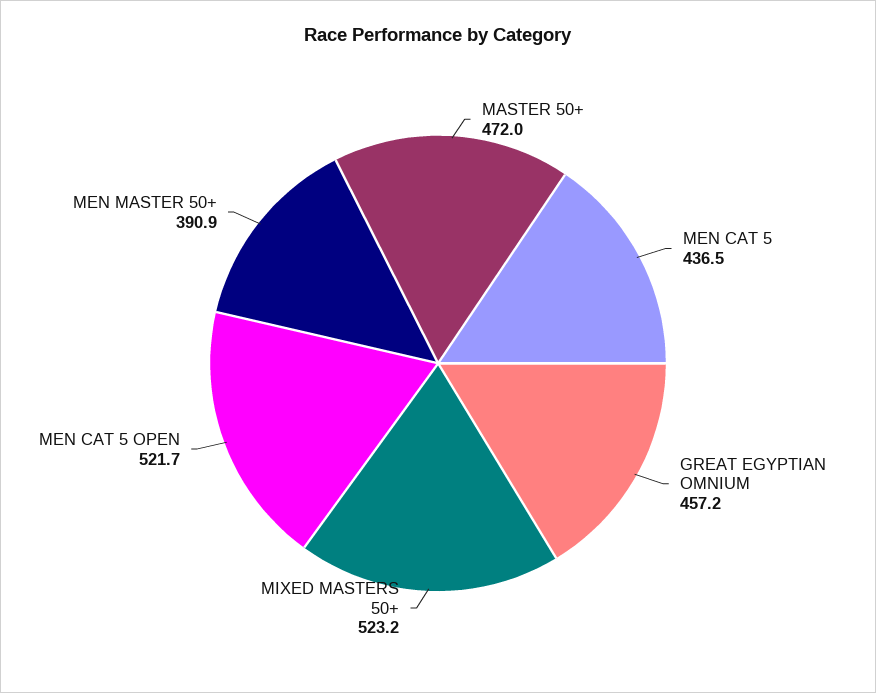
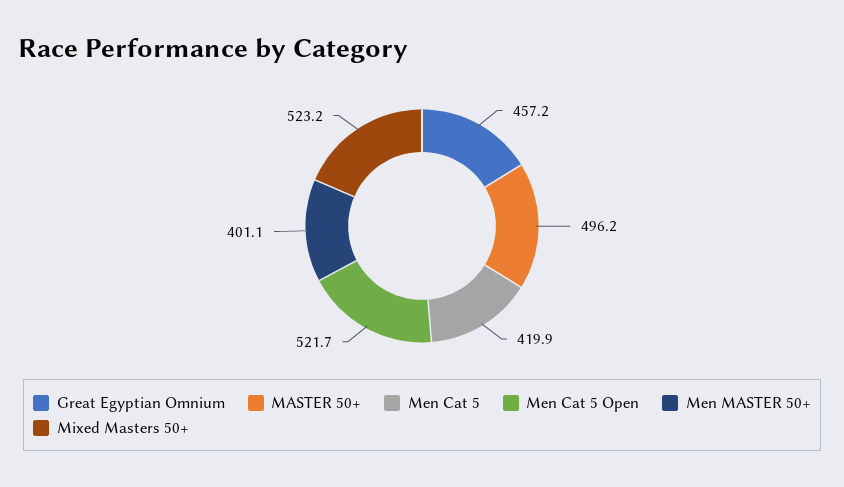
MASTER 50+: 472 -> 496.2
MEN CAT 5: 436.5 -> 419.9
MEN MASTER 50+: 390.9 -> 401.1

